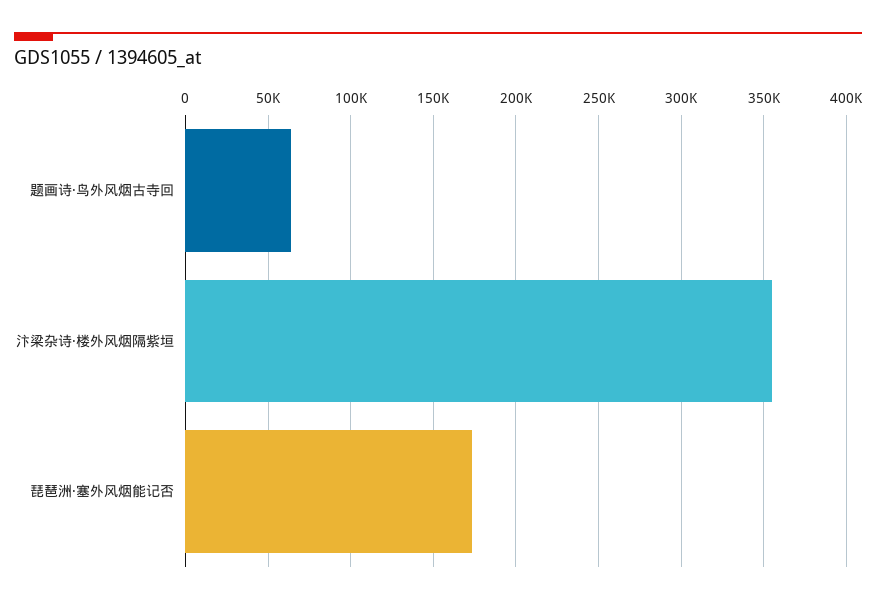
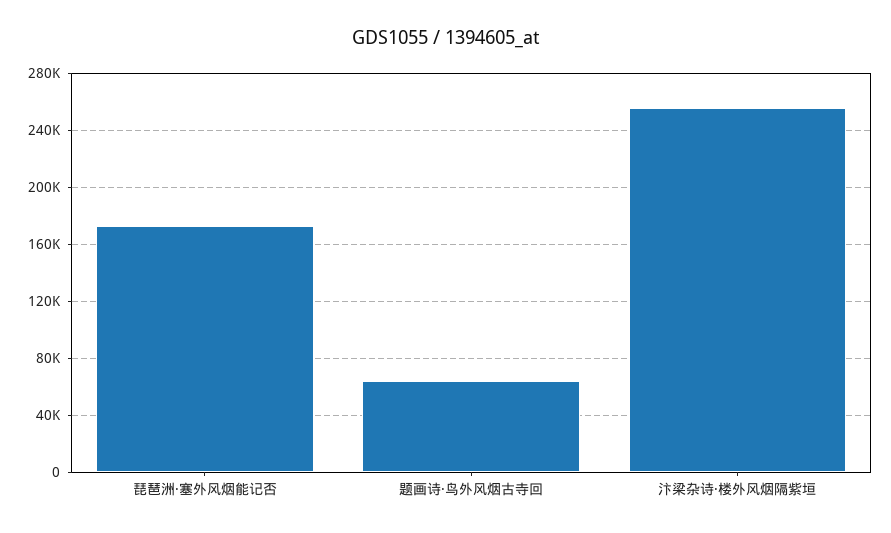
汴梁杂诗·楼外风烟隔紫垣: 355000 -> 255000

